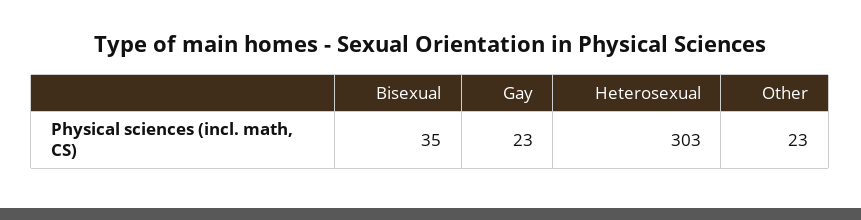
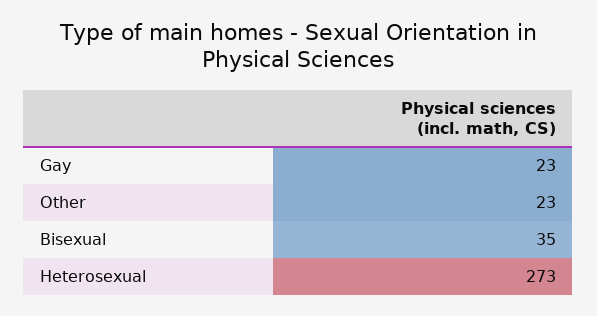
Heterosexual: 303 -> 273

